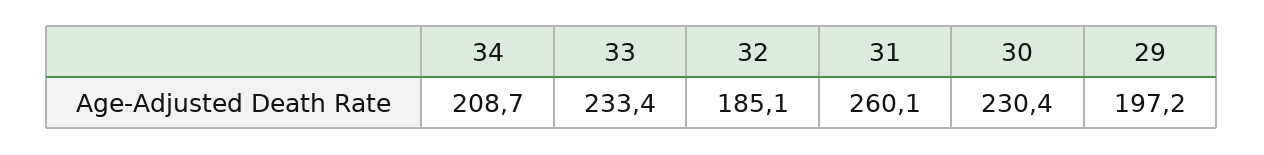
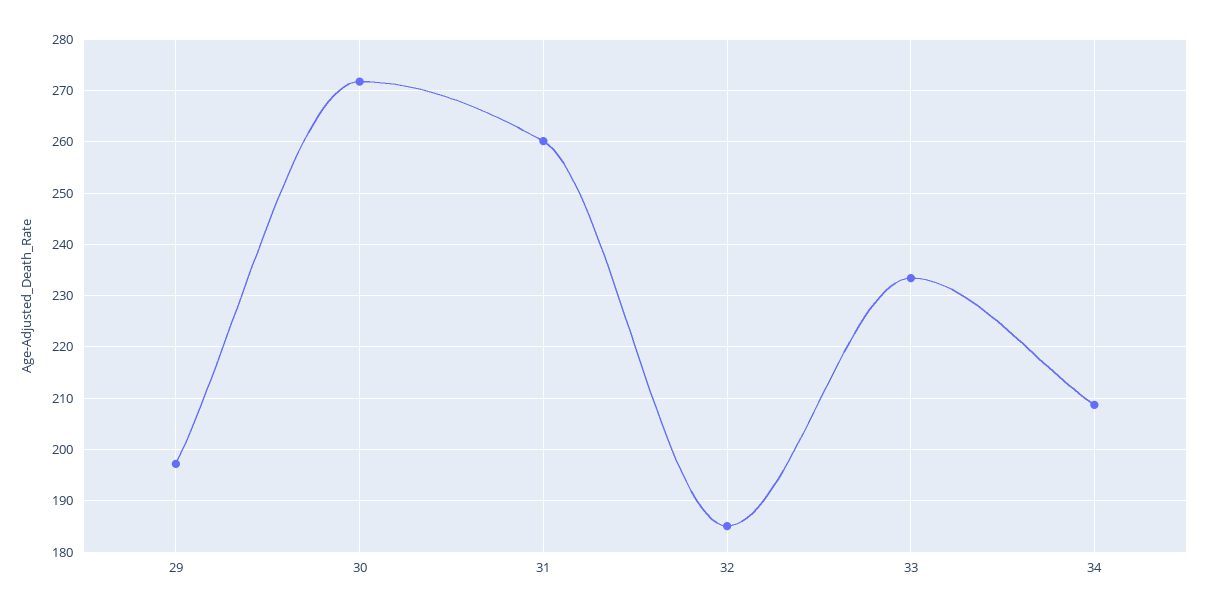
30: 230.4 -> 272

